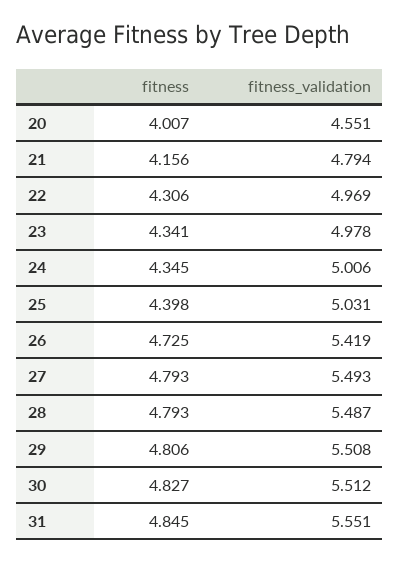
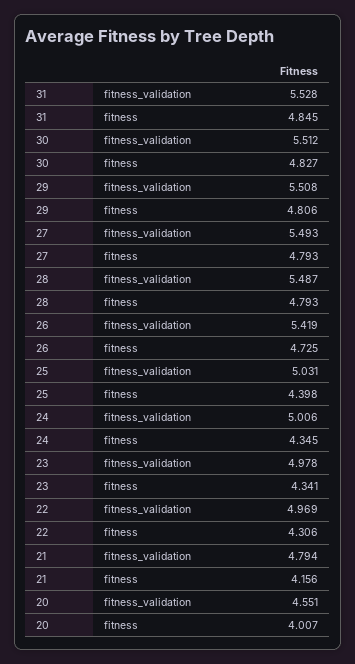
fitness_validation, 31: 5.551 -> 5.528

